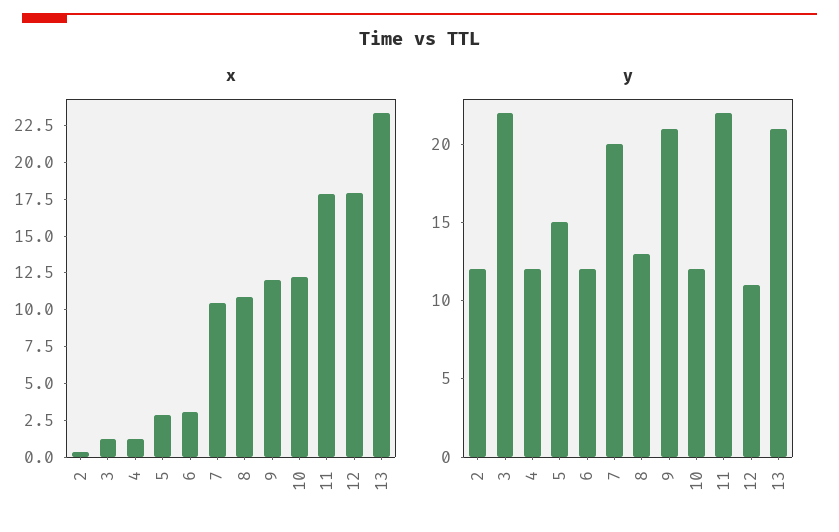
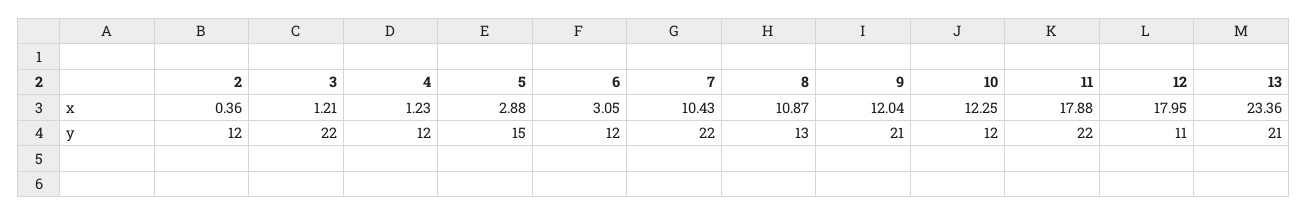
y, 7: 20 -> 22

